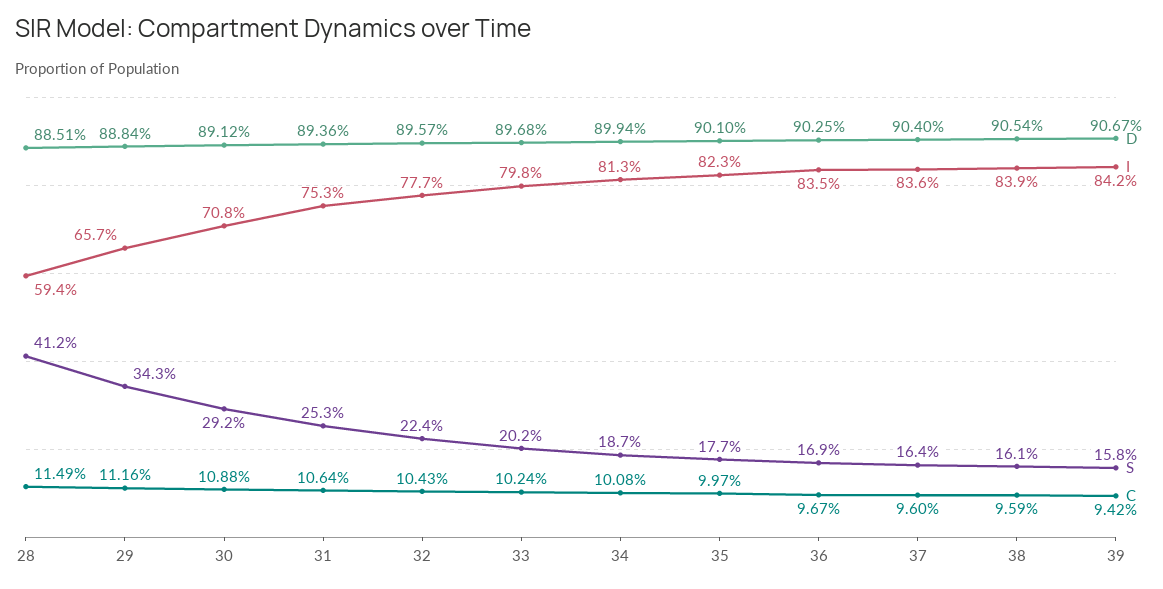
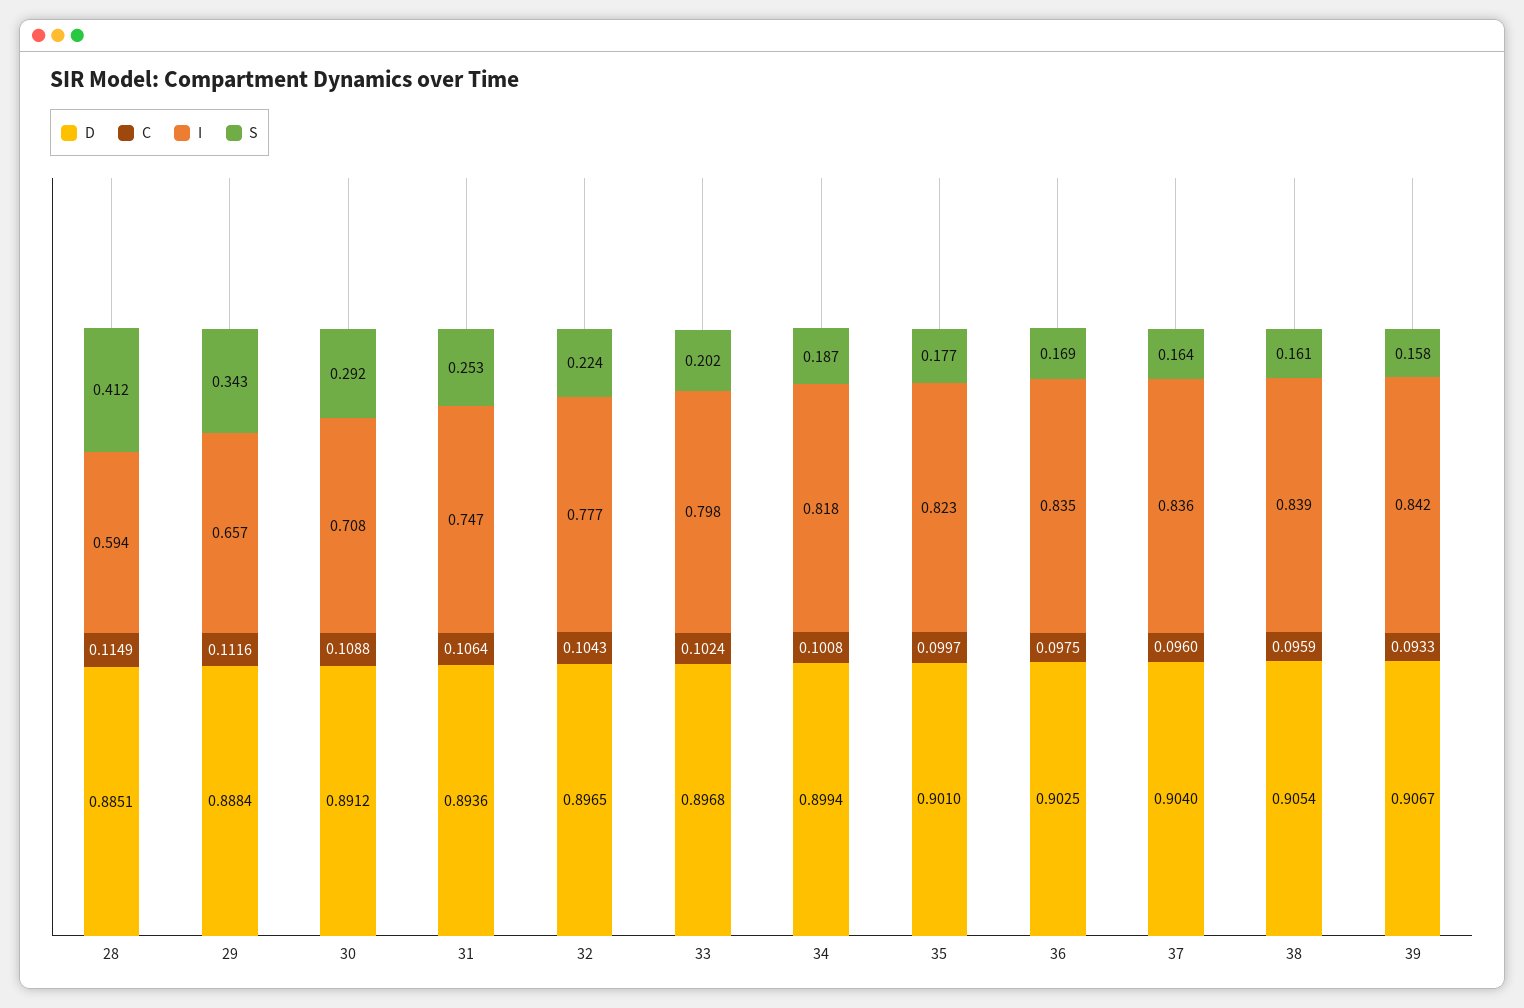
I, 31: 0.753 -> 0.747
D, 32: 0.8957 -> 0.8965
I, 34: 0.813 -> 0.818
C, 36: 0.0967 -> 0.0975
C, 39: 0.0942 -> 0.0933

